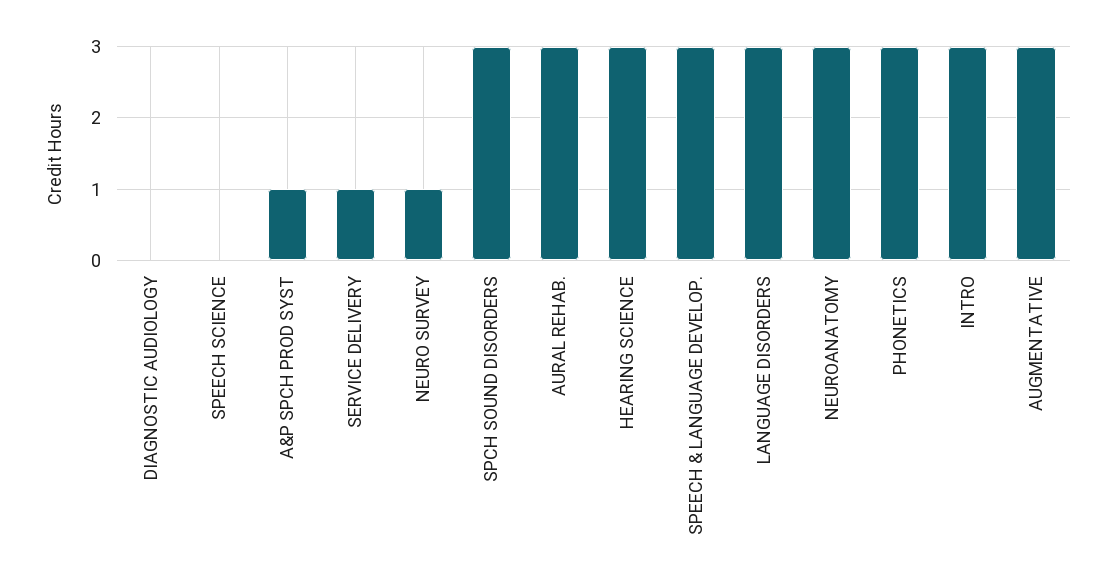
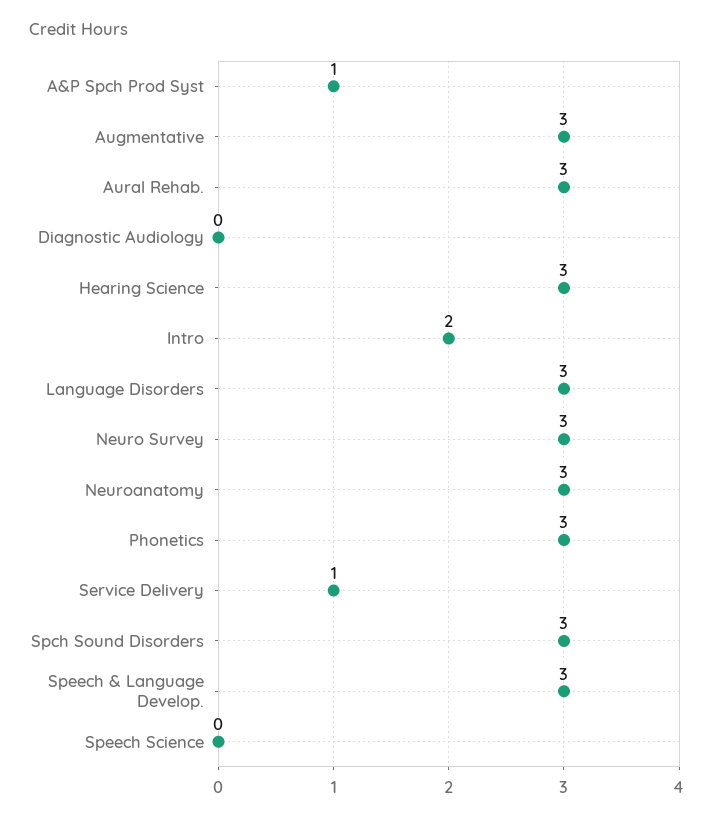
NEURO SURVEY: 1 -> 3
INTRO: 3 -> 2

